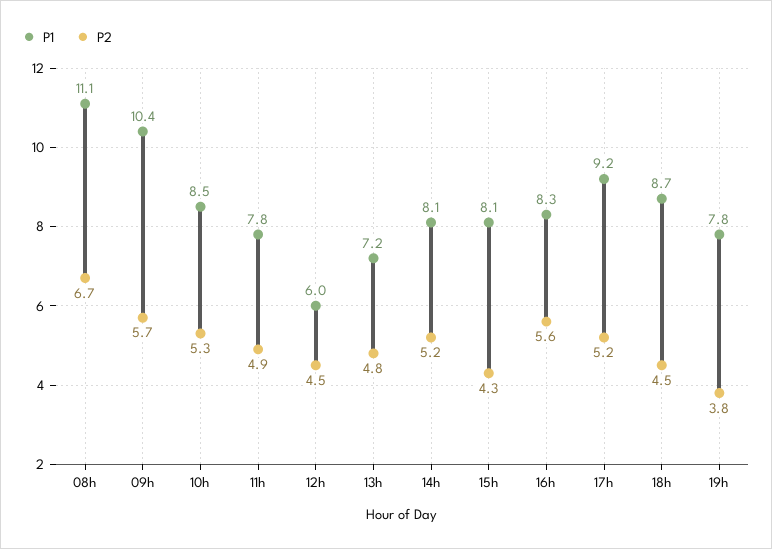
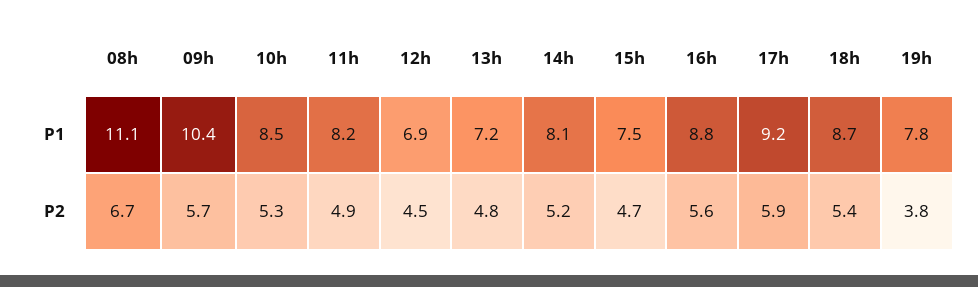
P1, 11h: 7.8 -> 8.2
P1, 12h: 6 -> 6.9
P1, 15h: 8.1 -> 7.5
P2, 15h: 4.3 -> 4.7
P1, 16h: 8.3 -> 8.8
P2, 17h: 5.2 -> 5.9
P2, 18h: 4.5 -> 5.4

